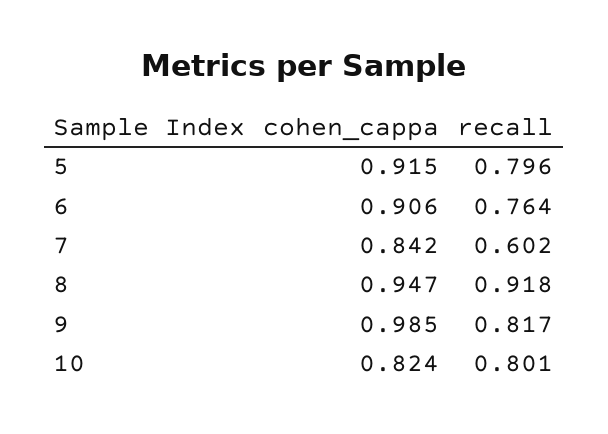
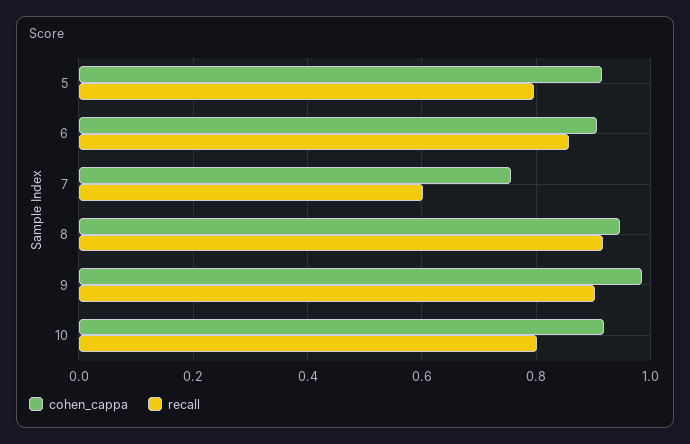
recall, 6: 0.764 -> 0.86
cohen_cappa, 7: 0.842 -> 0.76
recall, 9: 0.817 -> 0.9
cohen_cappa, 10: 0.824 -> 0.92

